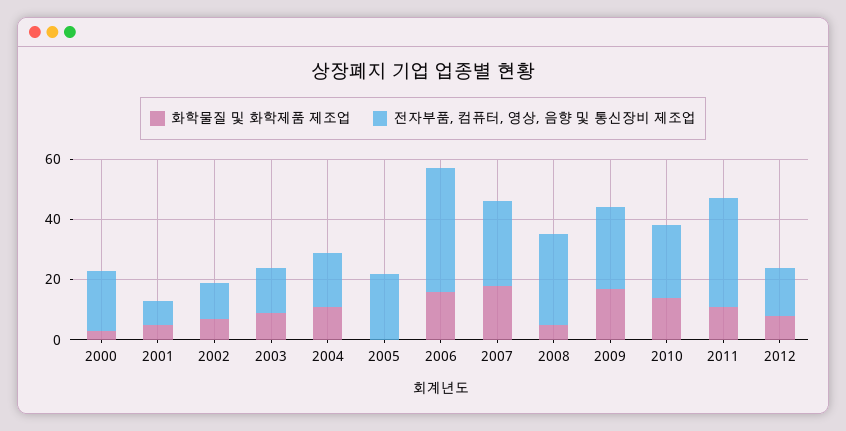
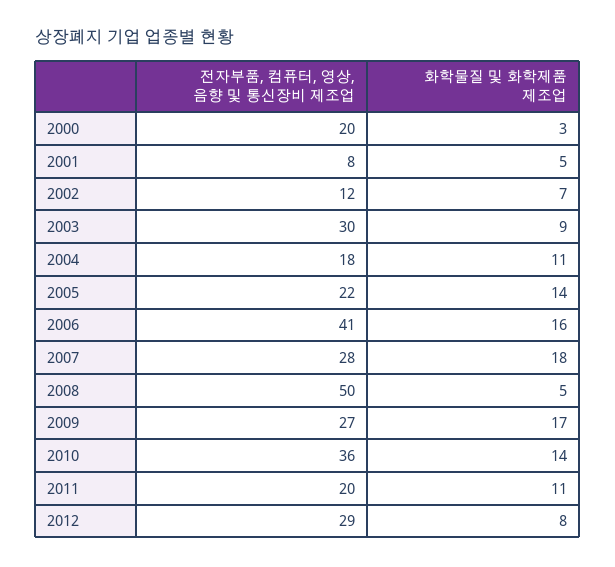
전자부품, 컴퓨터, 영상, 음향 및 통신장비 제조업, 2003: 15 -> 30
화학물질 및 화학제품 제조업, 2005: 0 -> 14
전자부품, 컴퓨터, 영상, 음향 및 통신장비 제조업, 2008: 30 -> 50
전자부품, 컴퓨터, 영상, 음향 및 통신장비 제조업, 2010: 25 -> 36
전자부품, 컴퓨터, 영상, 음향 및 통신장비 제조업, 2011: 35 -> 20
전자부품, 컴퓨터, 영상, 음향 및 통신장비 제조업, 2012: 15 -> 29

